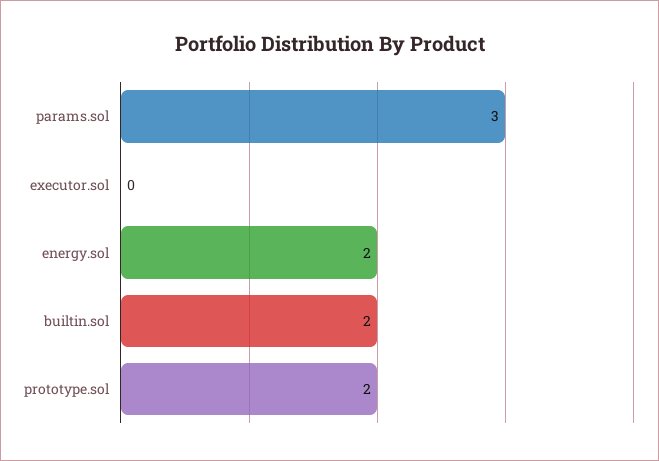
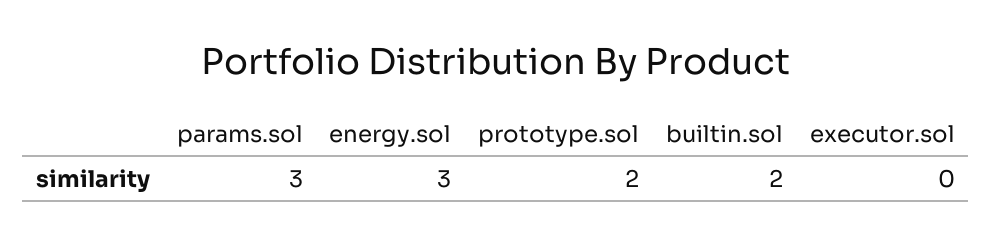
energy.sol: 2 -> 3

